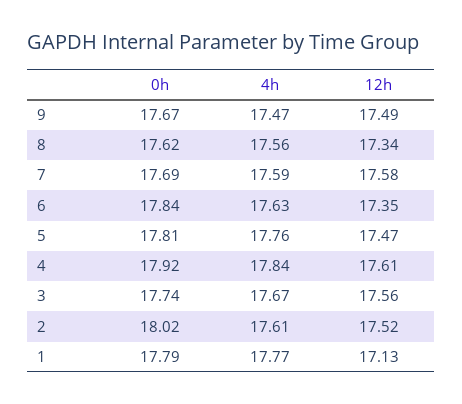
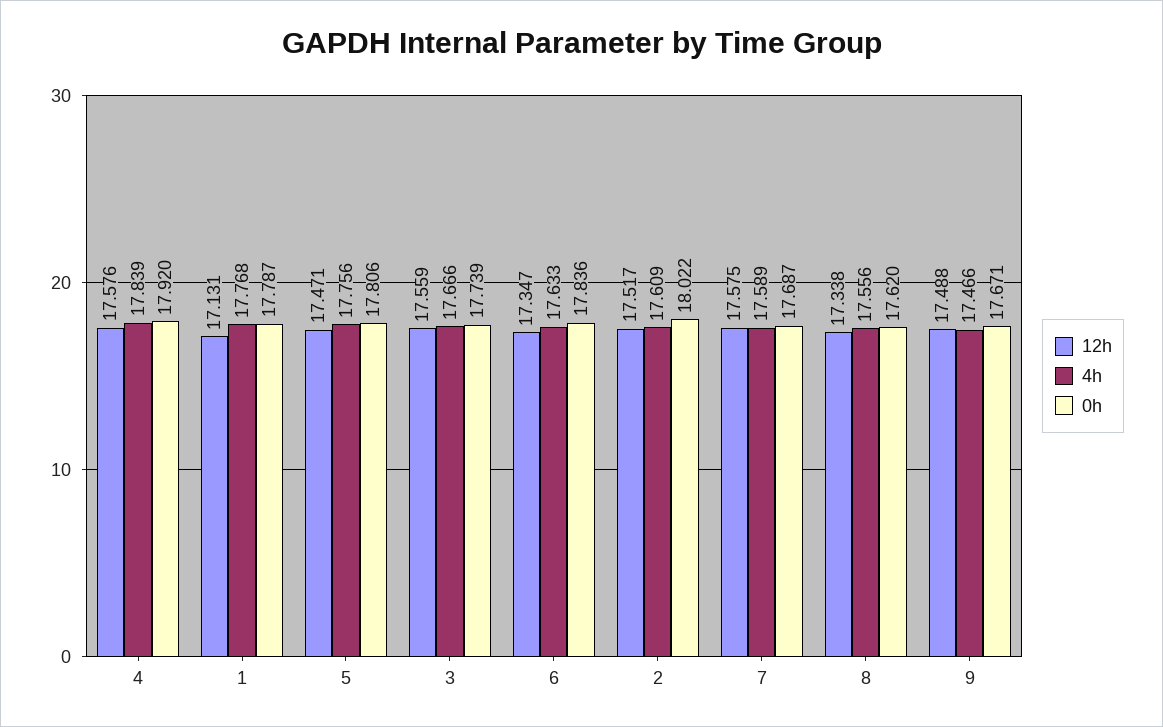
12h, 4: 17.61 -> 17.576

